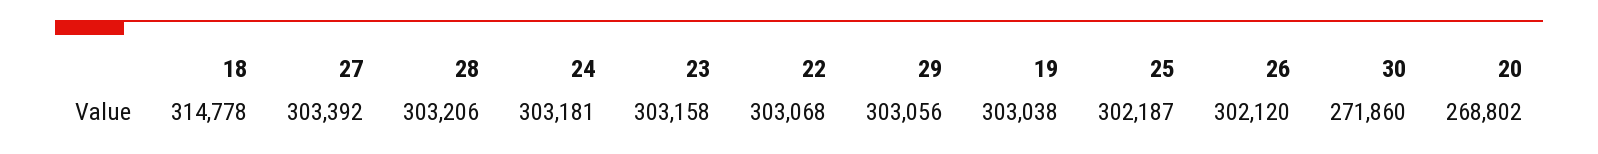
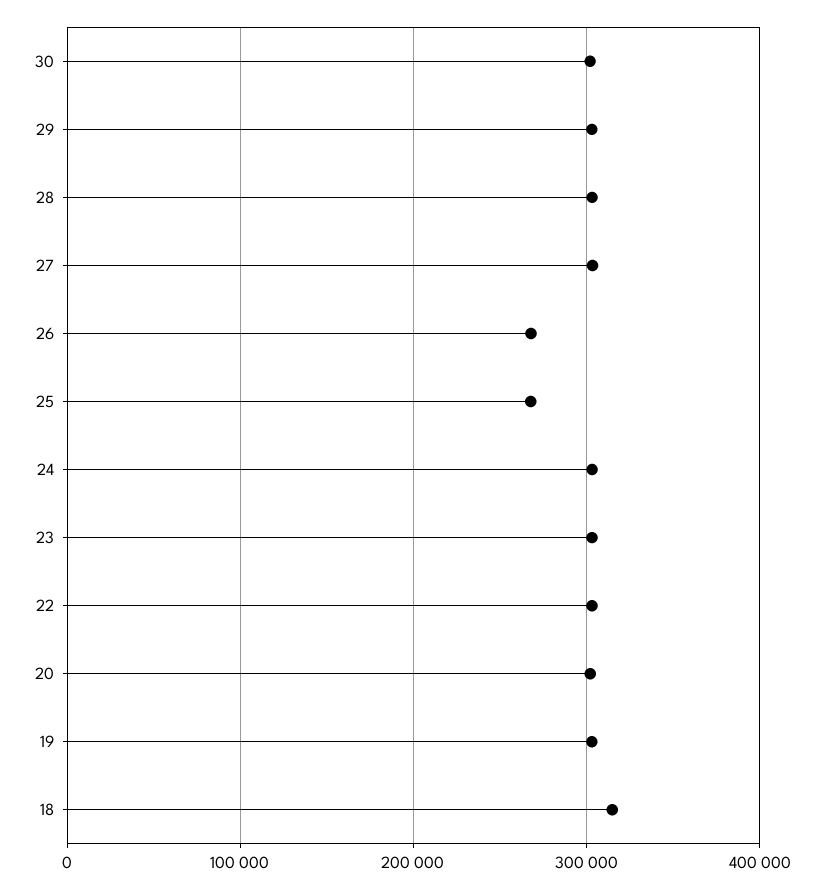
25: 302187 -> 270000
26: 302120 -> 270000
30: 271860 -> 300000
20: 268802 -> 300000

